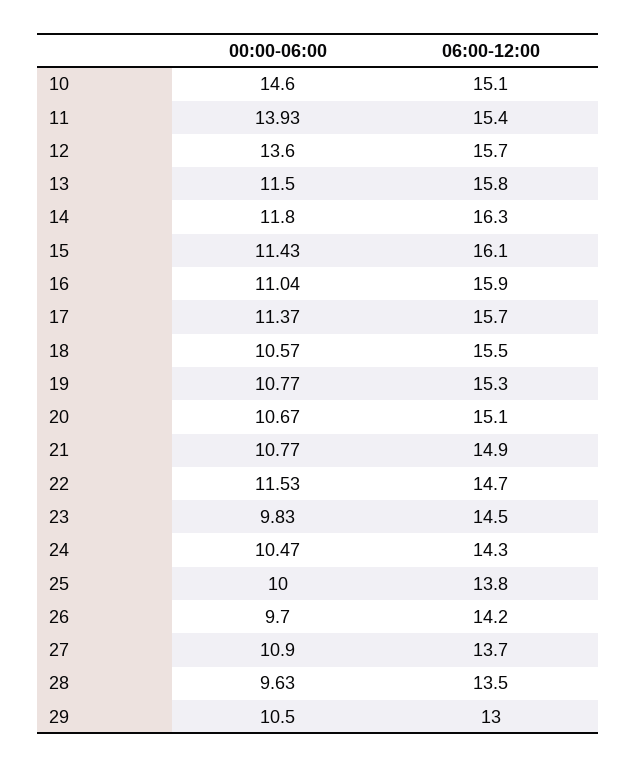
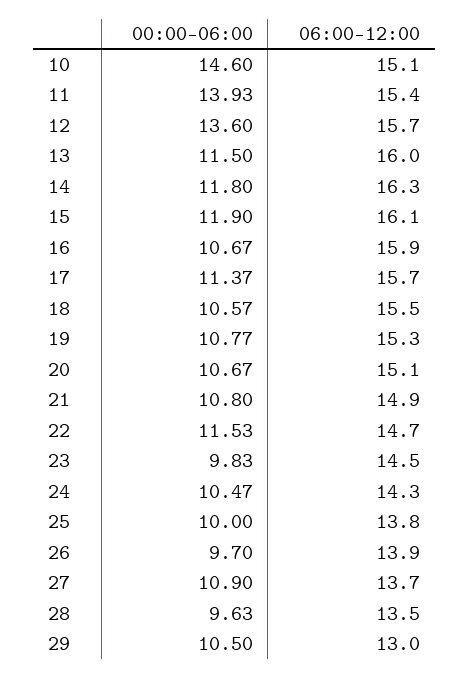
06:00-12:00, 13: 15.8 -> 16
00:00-06:00, 15: 11.43 -> 11.9
00:00-06:00, 16: 11.04 -> 10.67
00:00-06:00, 21: 10.77 -> 10.8
06:00-12:00, 26: 14.2 -> 13.9

